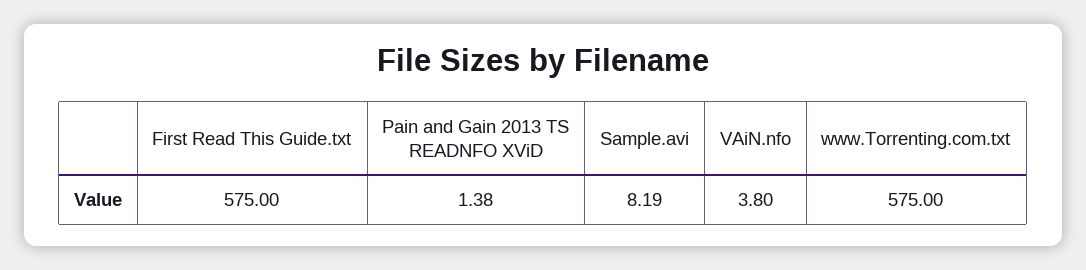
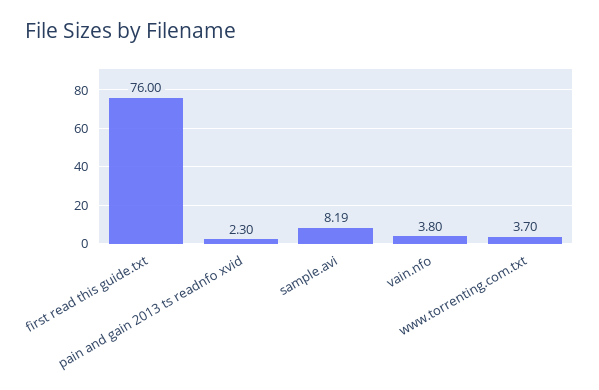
First Read This Guide.txt: 575 -> 76
Pain and Gain 2013 TS READNFO XViD: 1.38 -> 2.3
www.Torrenting.com.txt: 575 -> 3.7

